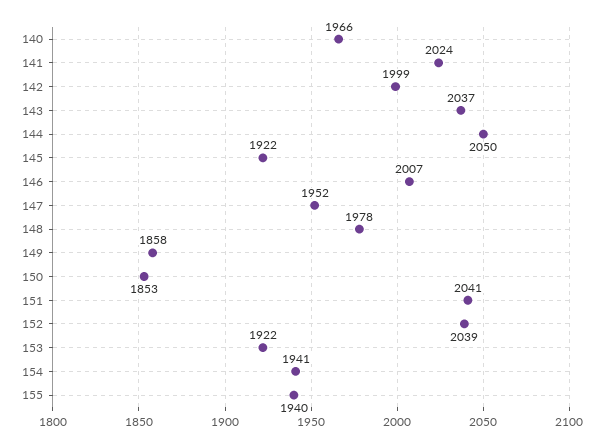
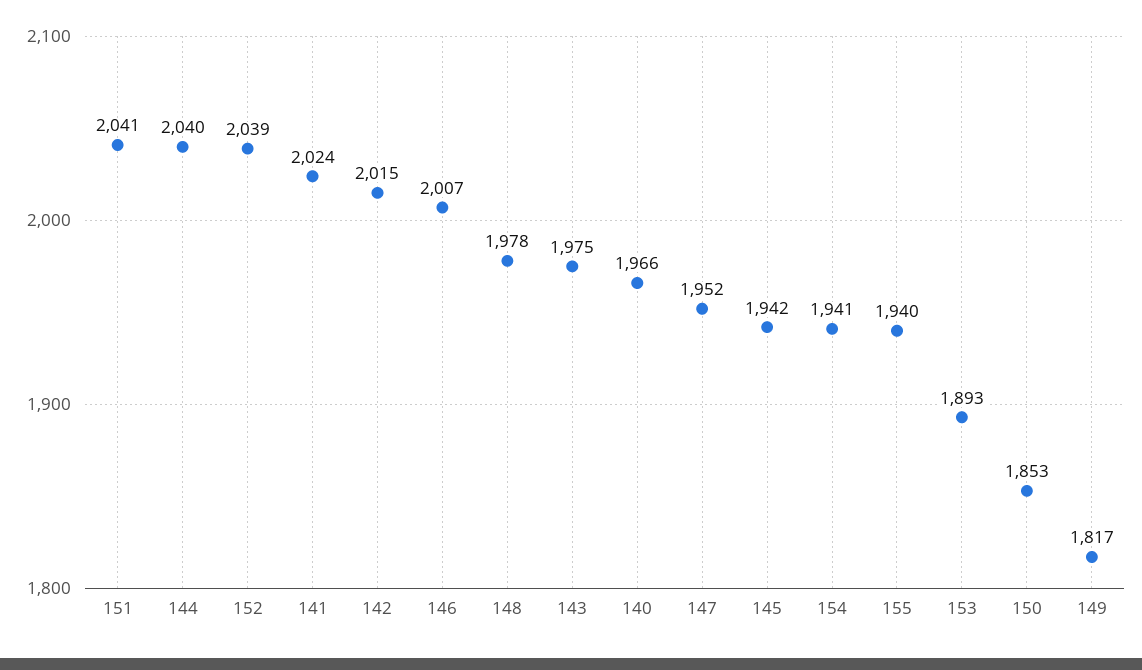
142: 1999 -> 2015
143: 2037 -> 1975
144: 2050 -> 2040
145: 1922 -> 1942
149: 1858 -> 1817
153: 1922 -> 1893

